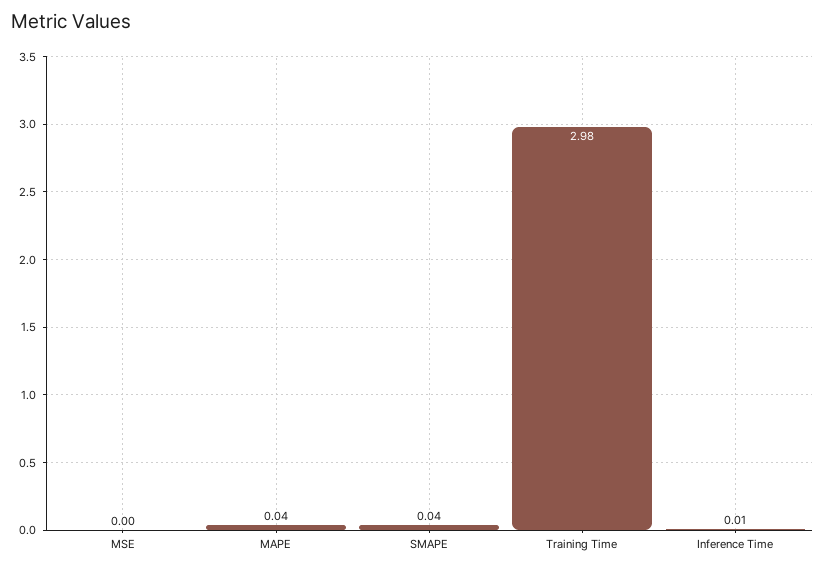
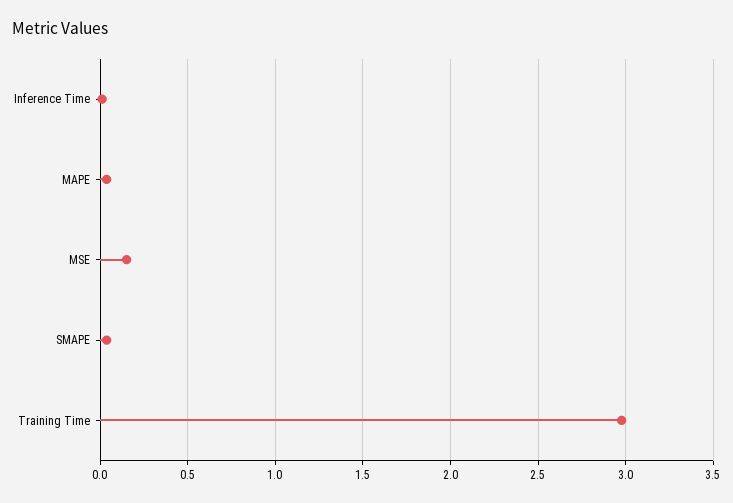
MSE: 0 -> 0.15

